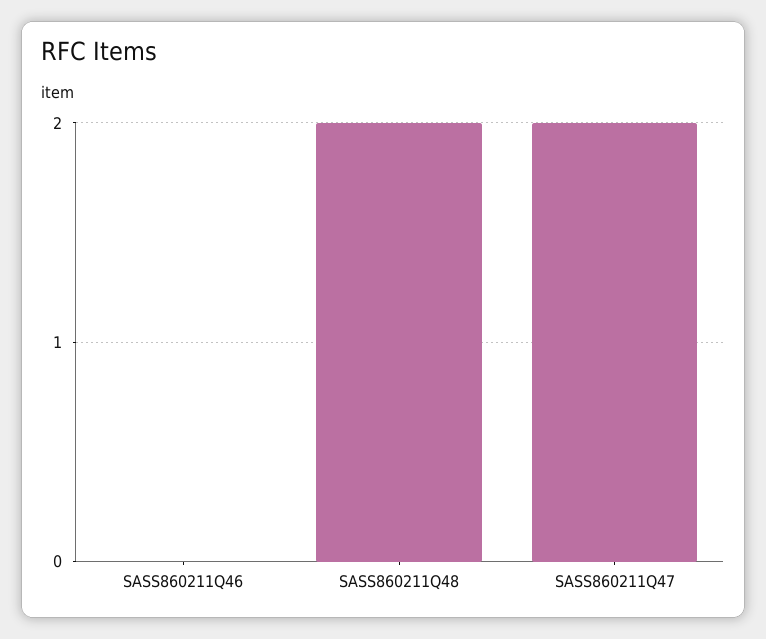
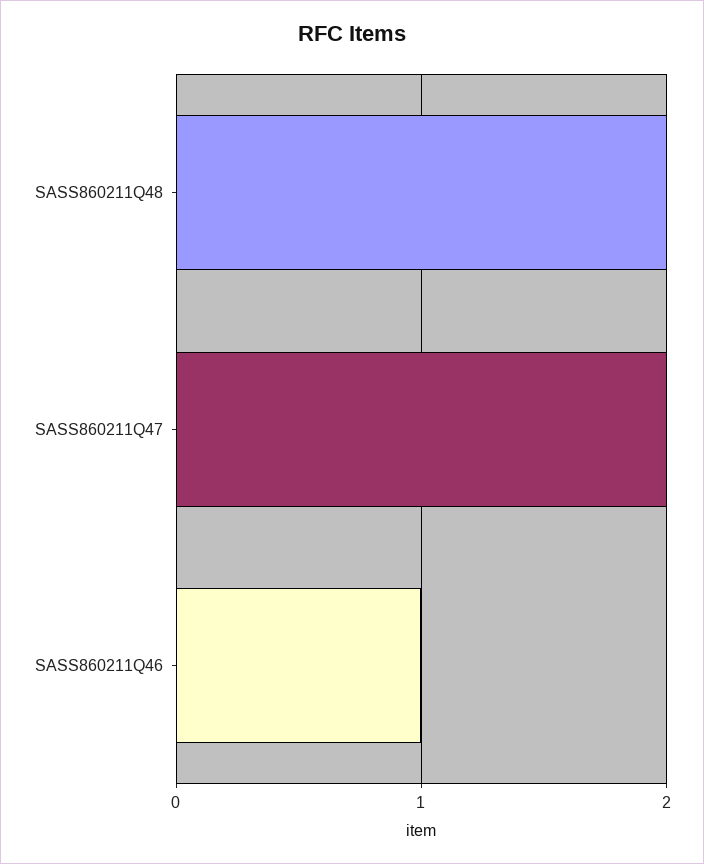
SASS860211Q46: 0 -> 1

